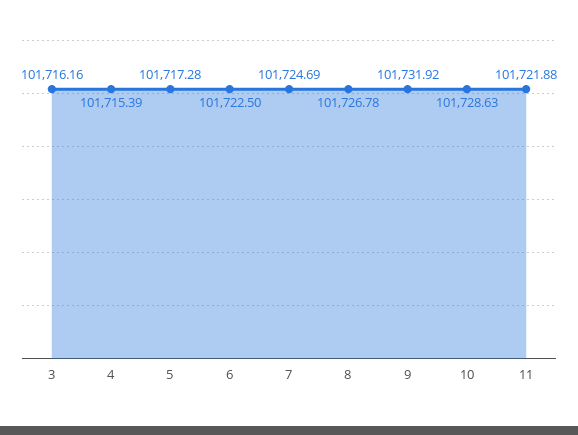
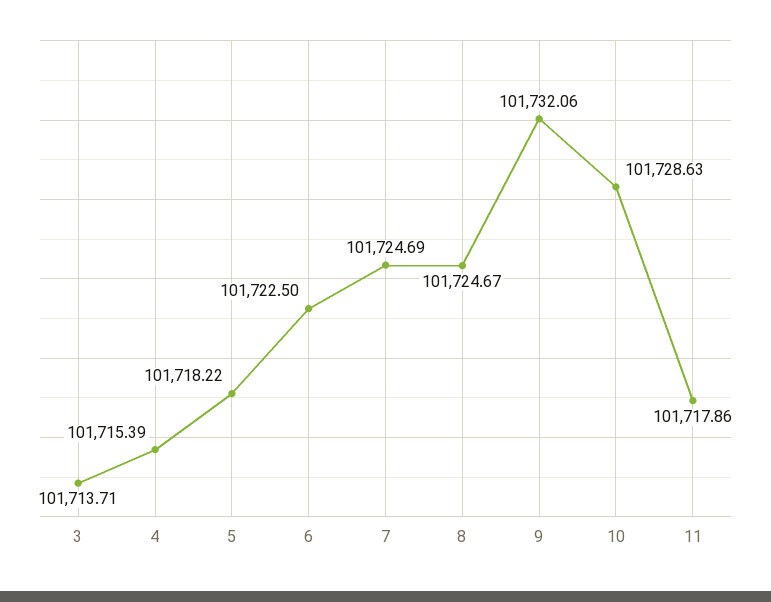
3: 101716.16 -> 101713.71
5: 101717.28 -> 101718.22
8: 101726.78 -> 101724.67
9: 101731.92 -> 101732.06
11: 101721.88 -> 101717.86

